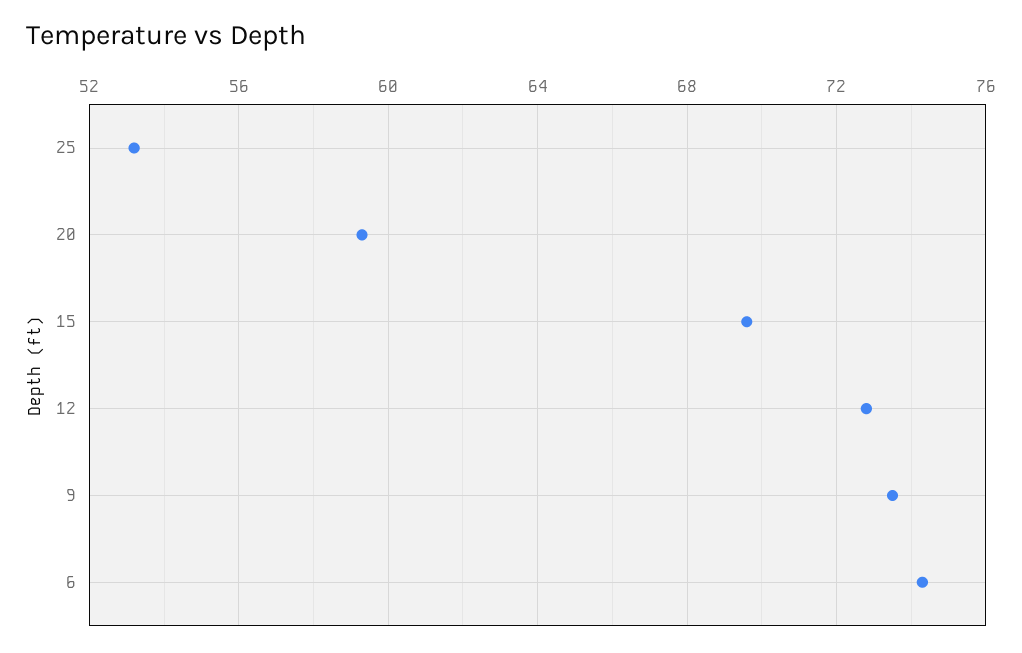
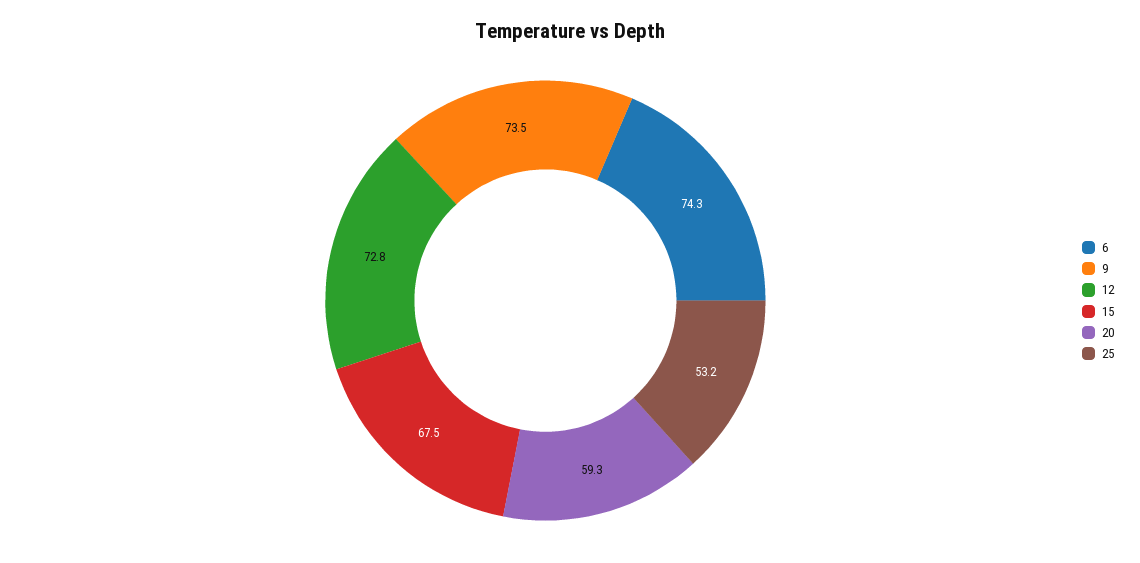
15: 69.5 -> 67.5

